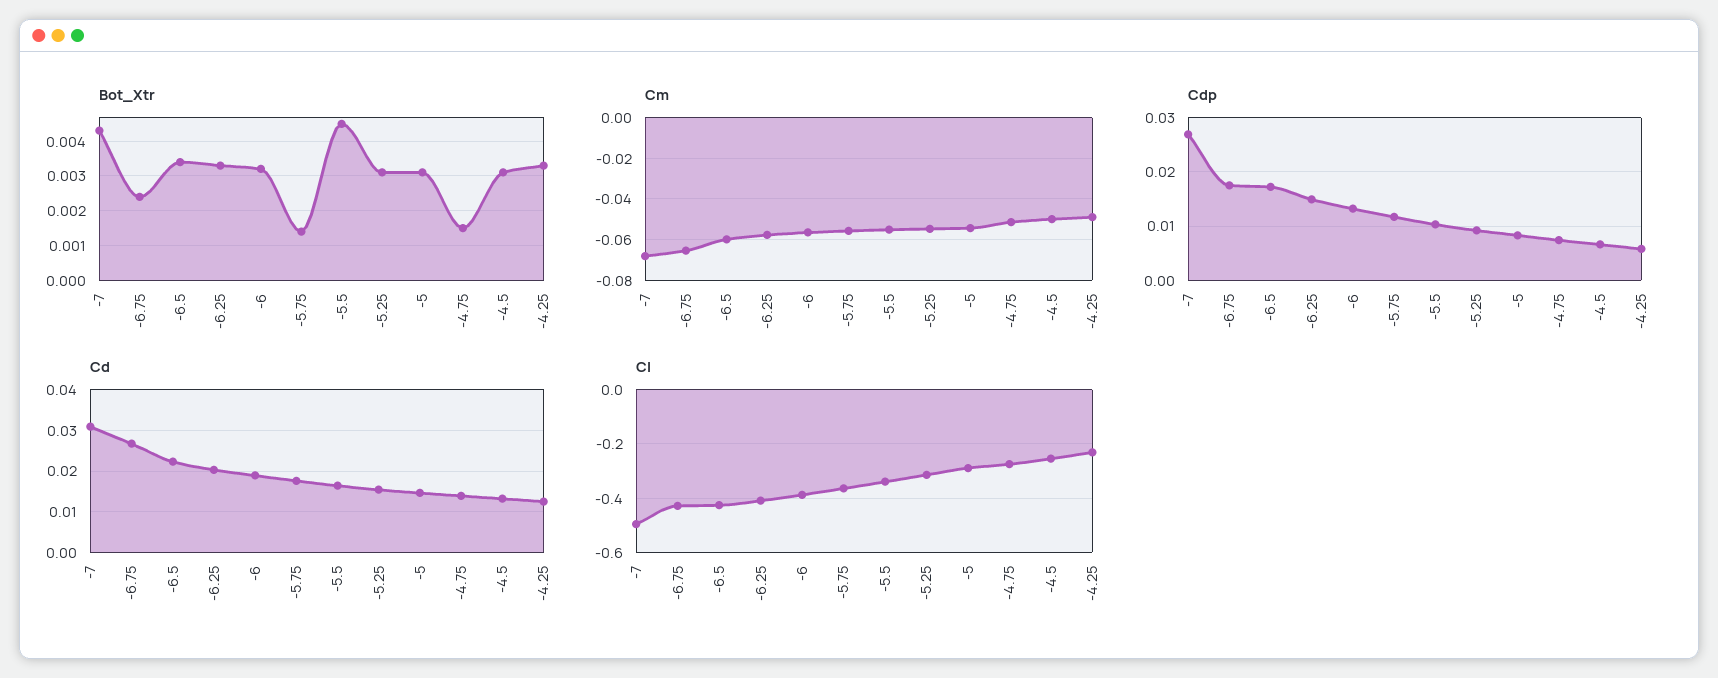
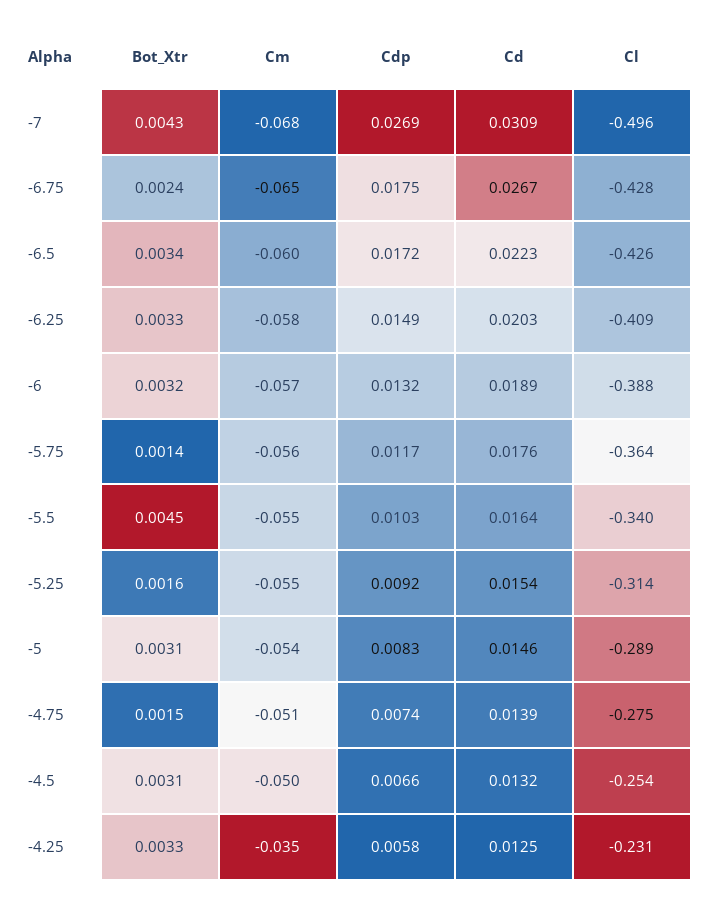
Bot_Xtr, -5.25: 0.003 -> 0.0016
Cm, -4.25: -0.05 -> -0.035

